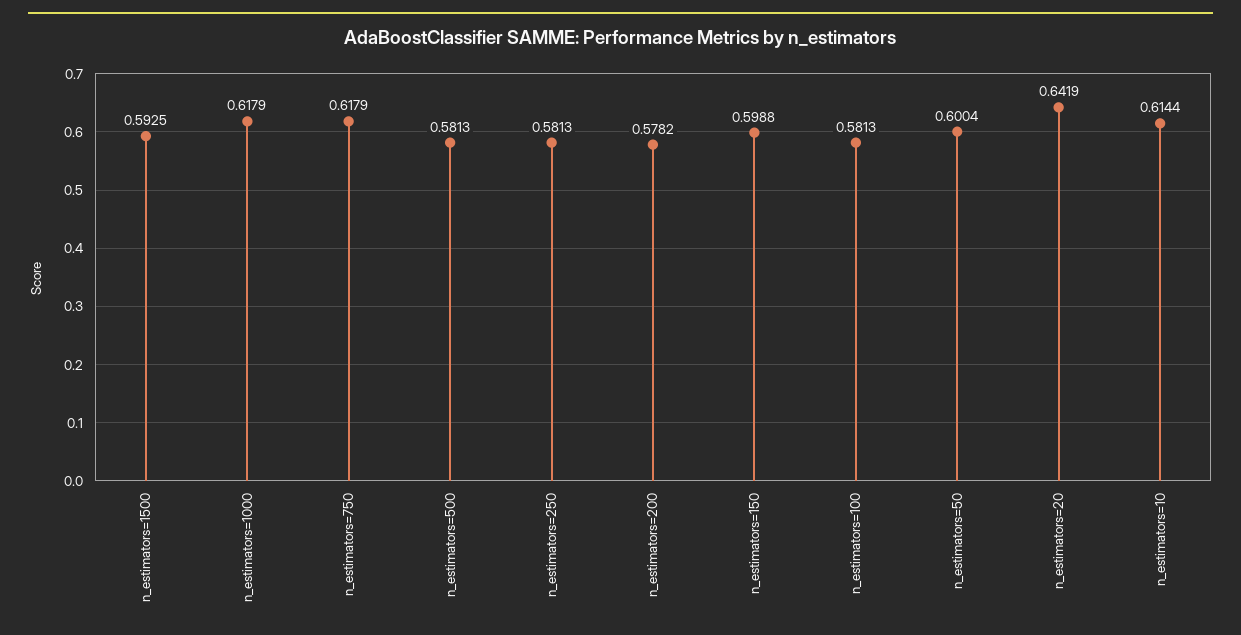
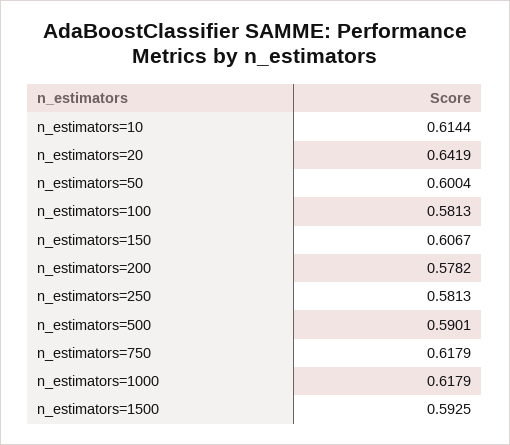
n_estimators=500: 0.5813 -> 0.5901
n_estimators=150: 0.5988 -> 0.6067

